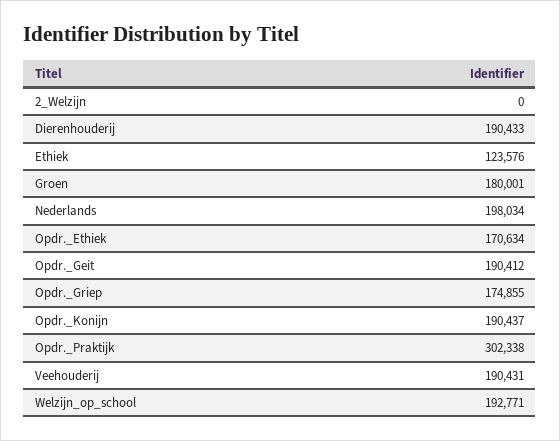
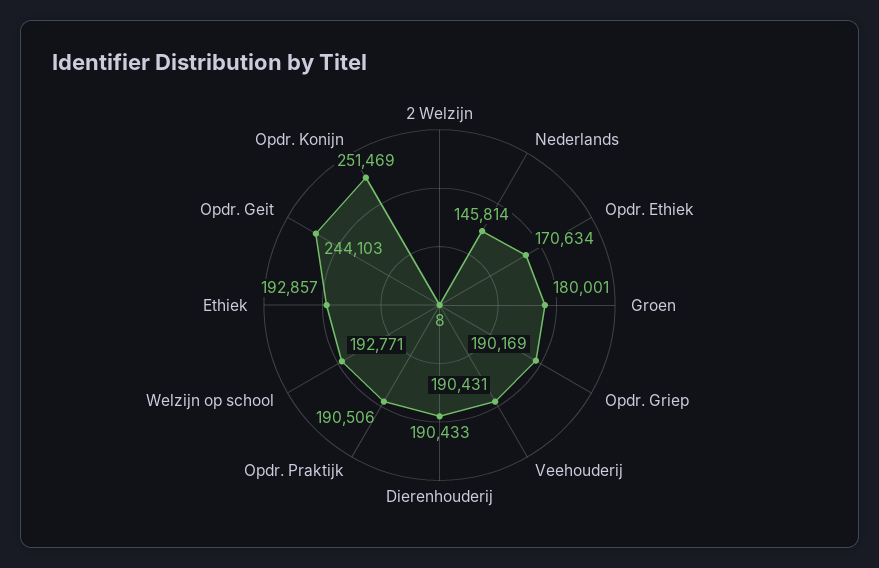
2_Welzijn: 0 -> 8
Ethiek: 123576 -> 192857
Nederlands: 198034 -> 145814
Opdr._Geit: 190412 -> 244103
Opdr._Griep: 174855 -> 190169
Opdr._Konijn: 190437 -> 251469
Opdr._Praktijk: 302338 -> 190506

